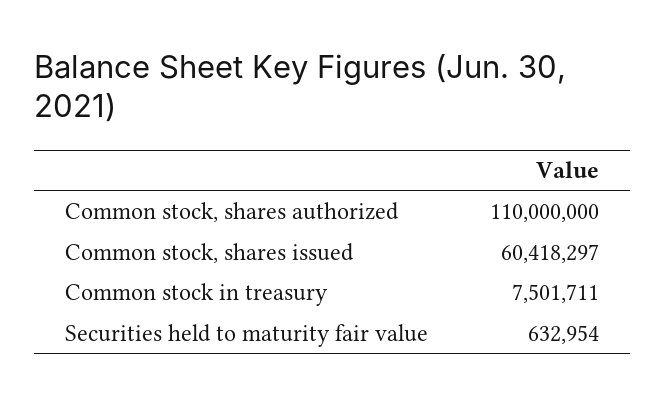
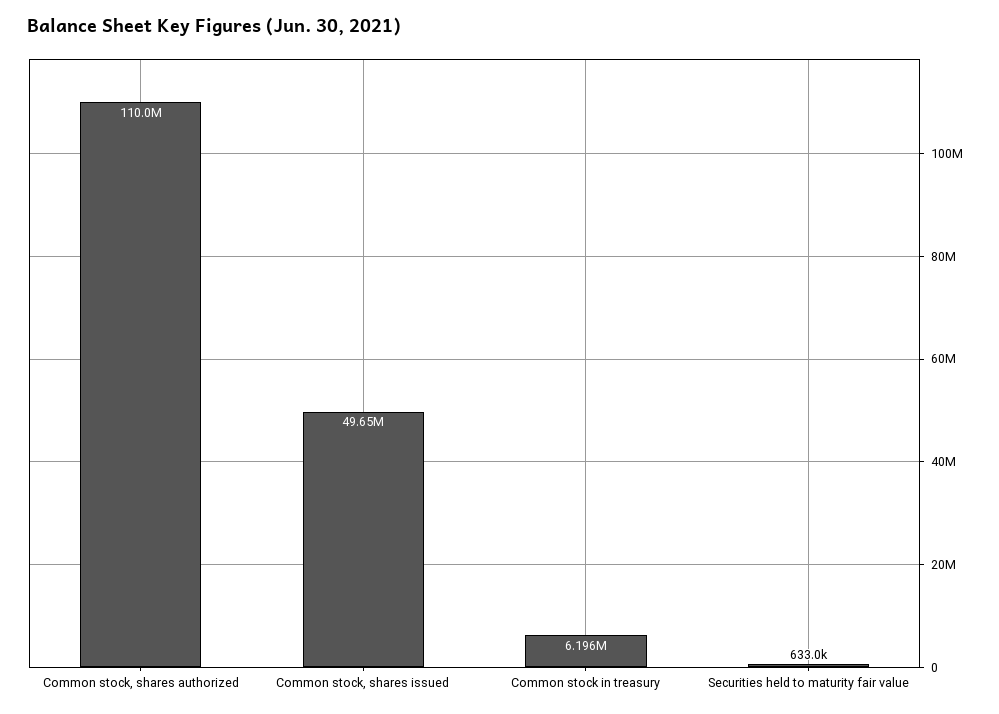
Common stock, shares issued: 60418297 -> 49650000
Common stock in treasury: 7501711 -> 6196000

